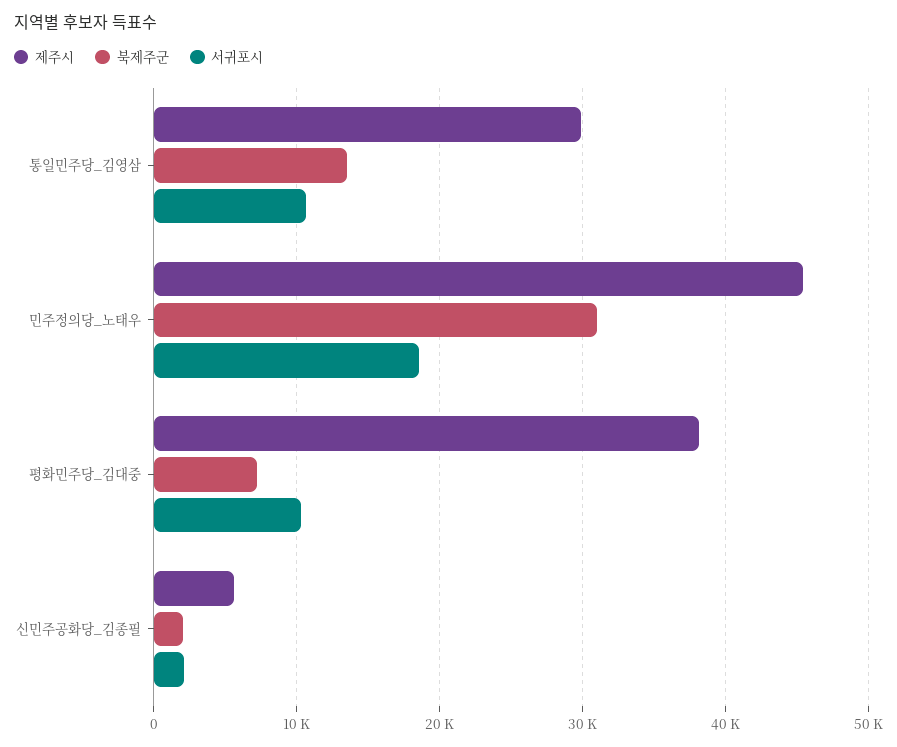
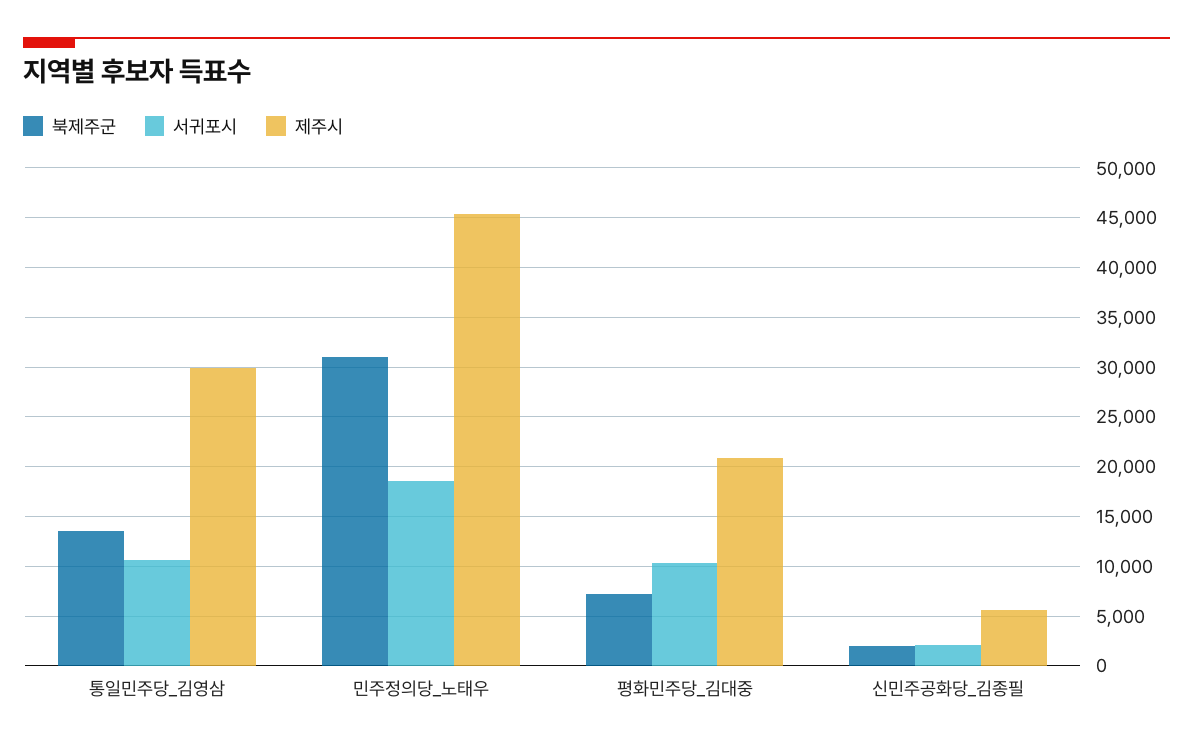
제주시, 평화민주당_김대중: 38000 -> 21000

